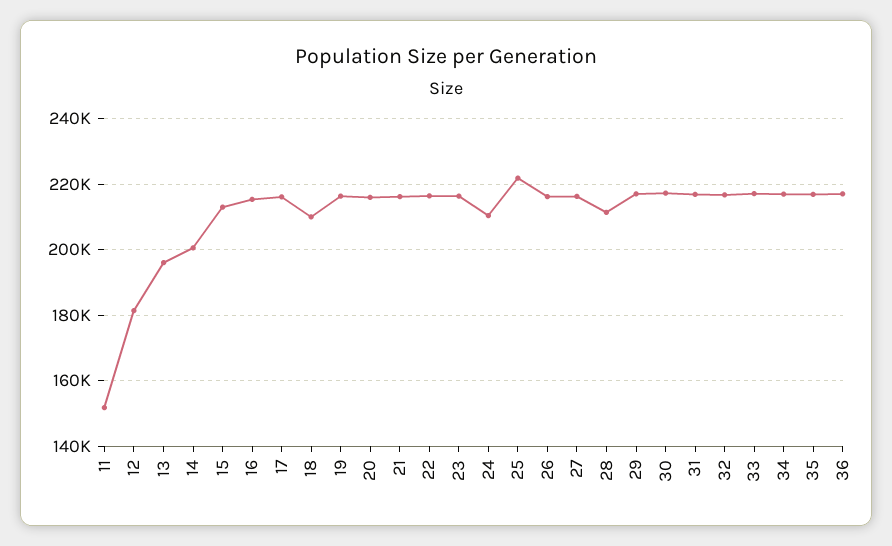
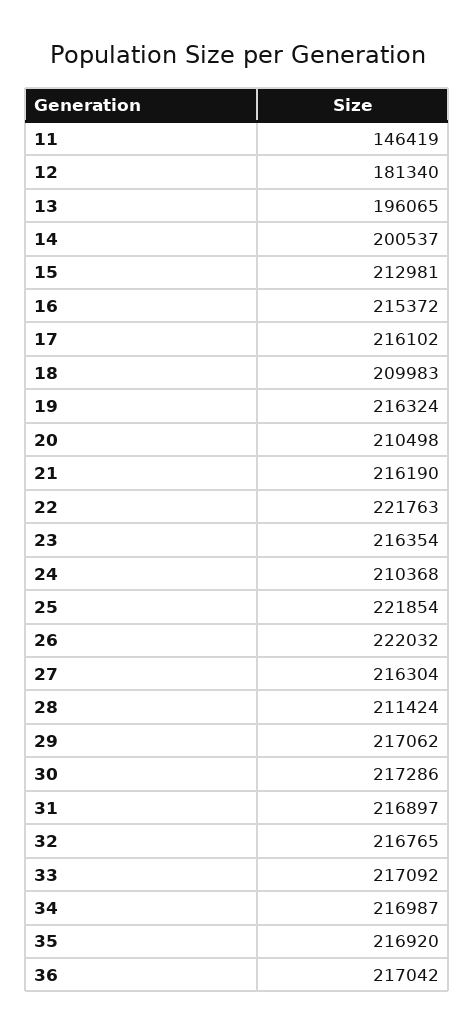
11: 152000 -> 146419
20: 216000 -> 210498
22: 216000 -> 221763
26: 216000 -> 222032

